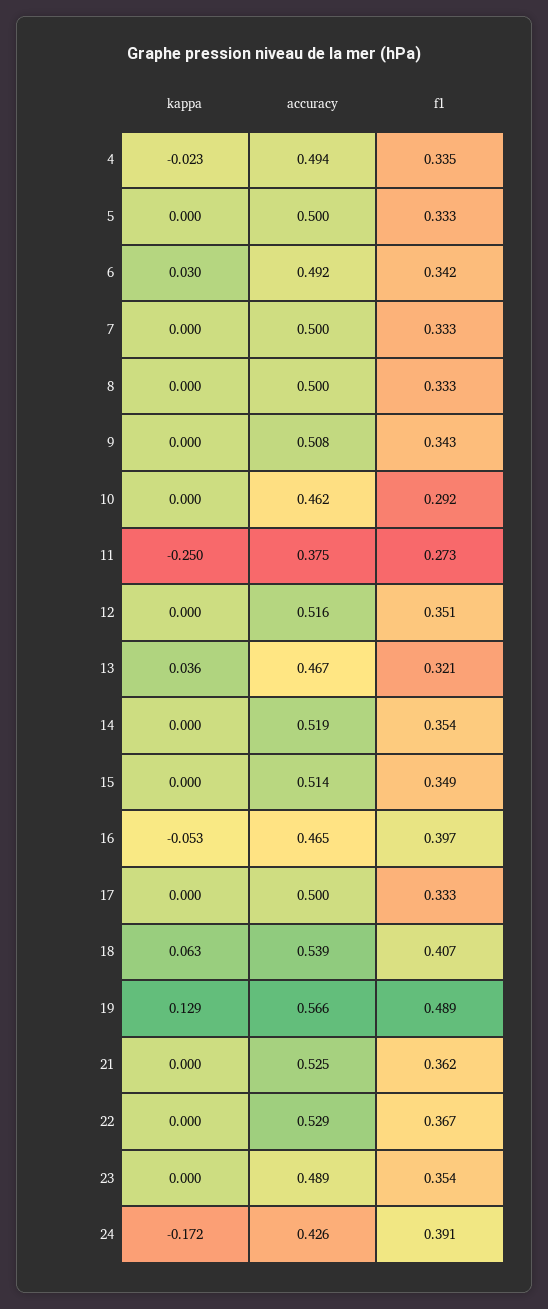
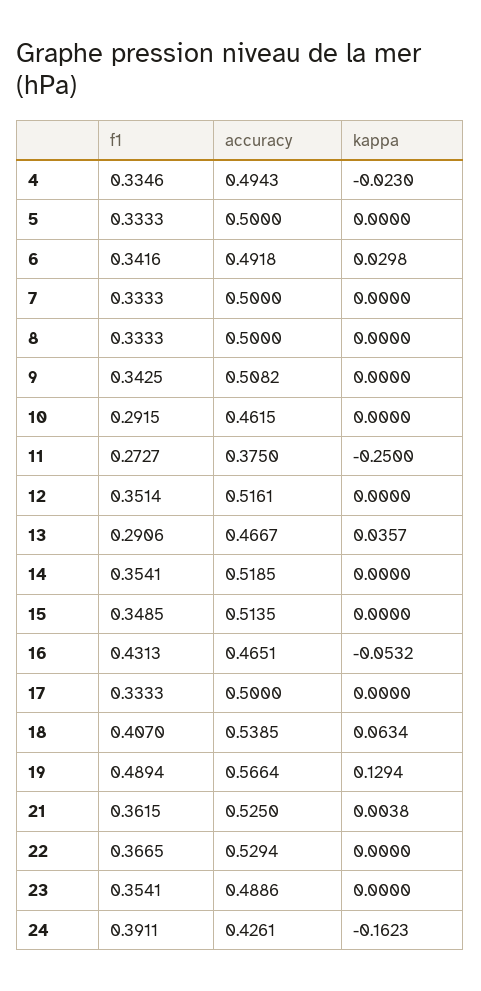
f1, 13: 0.321 -> 0.2906
f1, 16: 0.397 -> 0.4313
kappa, 21: 0 -> 0.0038
kappa, 24: -0.172 -> -0.1623

